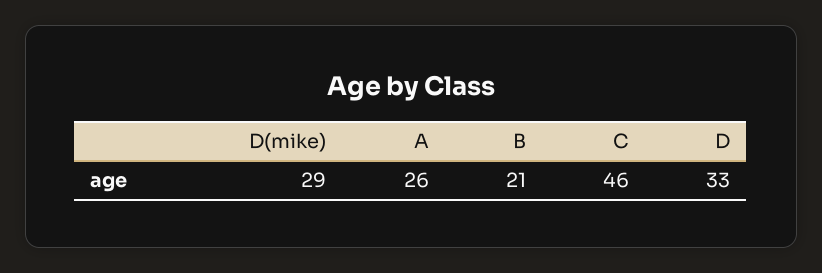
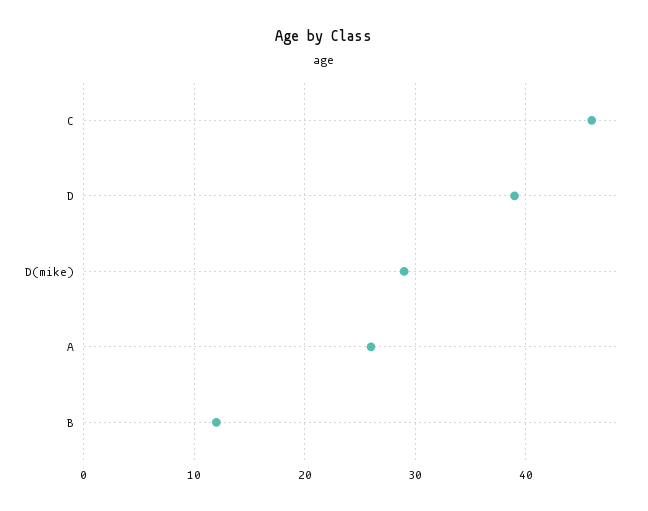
B: 21 -> 12
D: 33 -> 39

